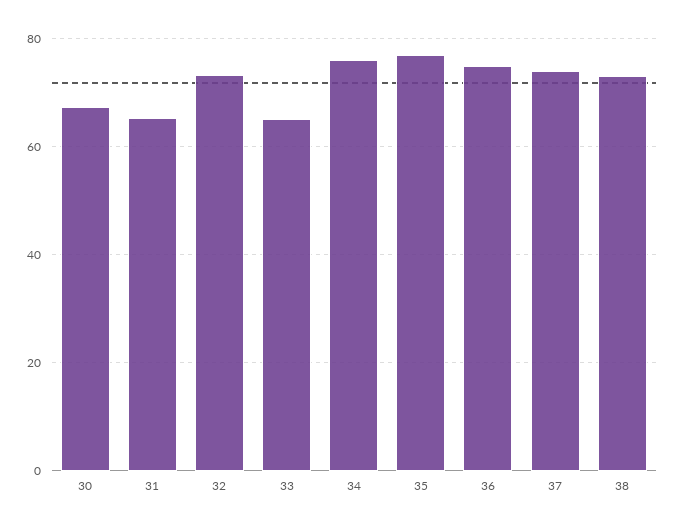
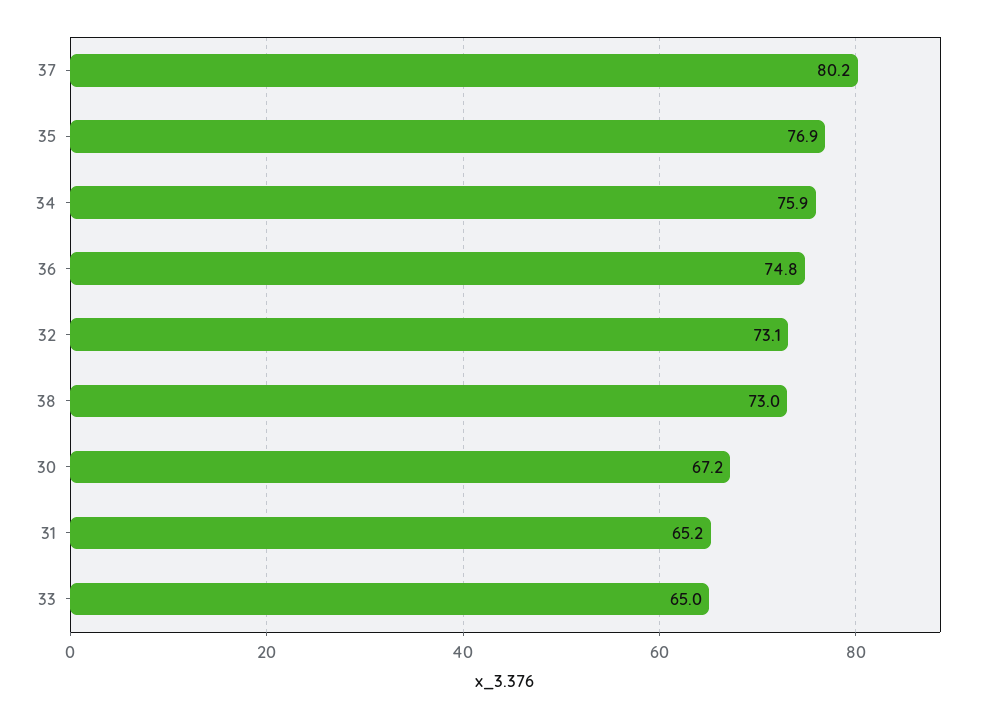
37: 74 -> 80.2

